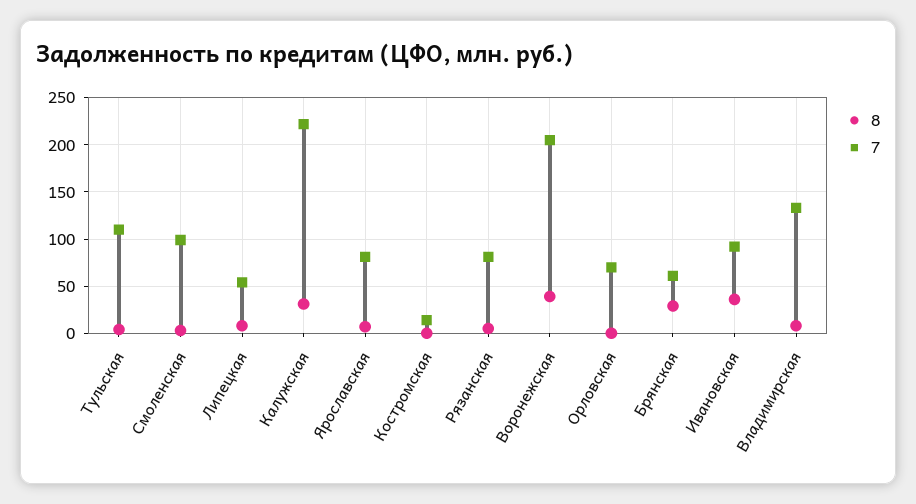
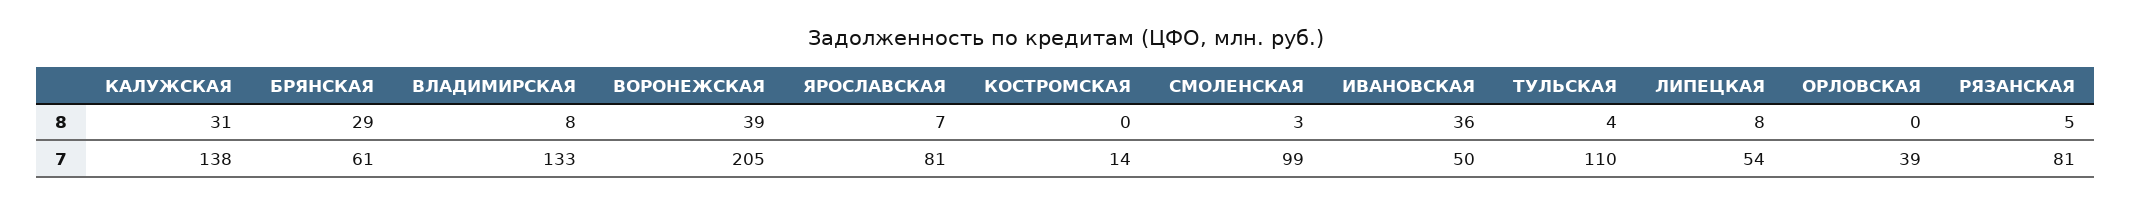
7, Калужская: 220 -> 138
7, Орловская: 70 -> 39
7, Ивановская: 90 -> 50

